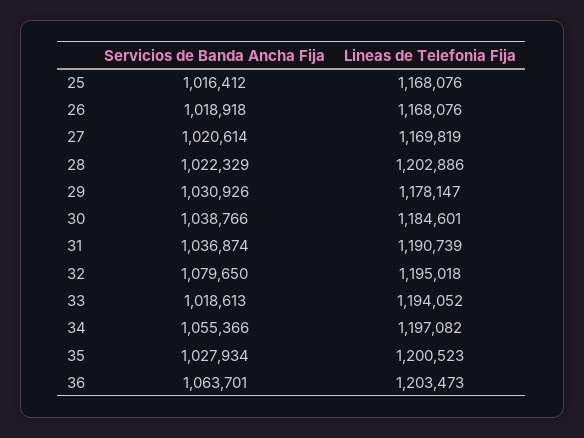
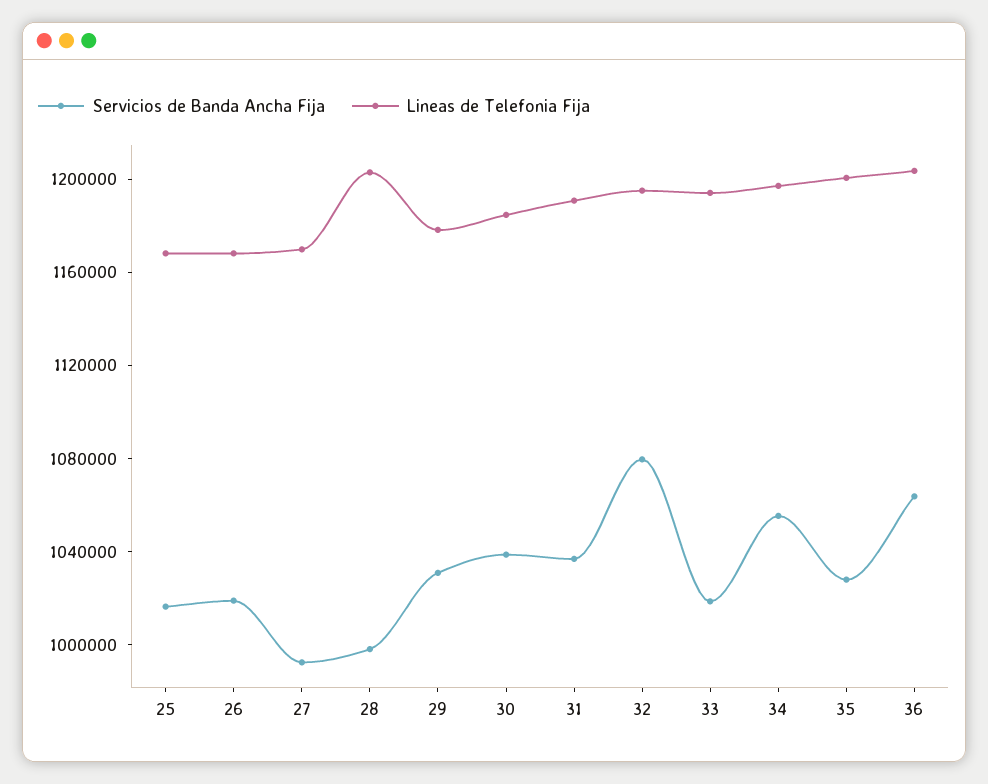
Servicios de Banda Ancha Fija, 27: 1020614 -> 990000
Servicios de Banda Ancha Fija, 28: 1022329 -> 1000000

